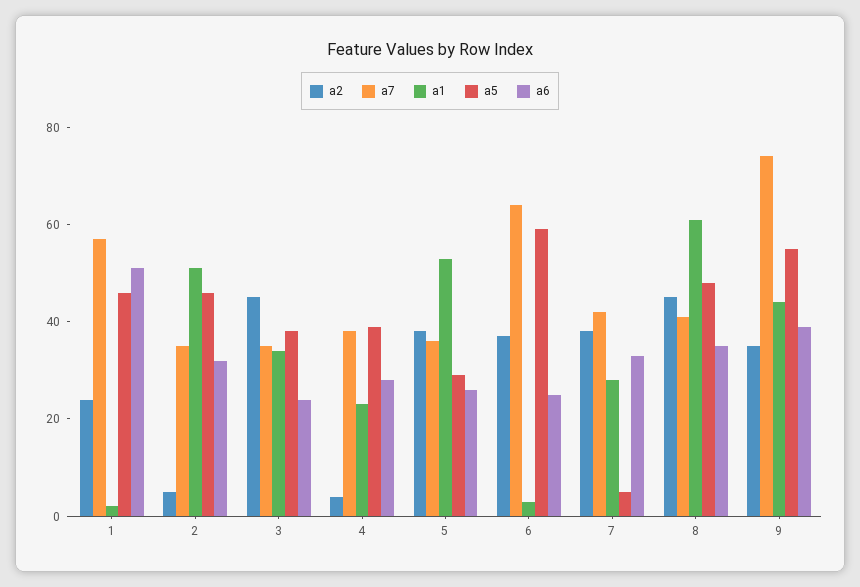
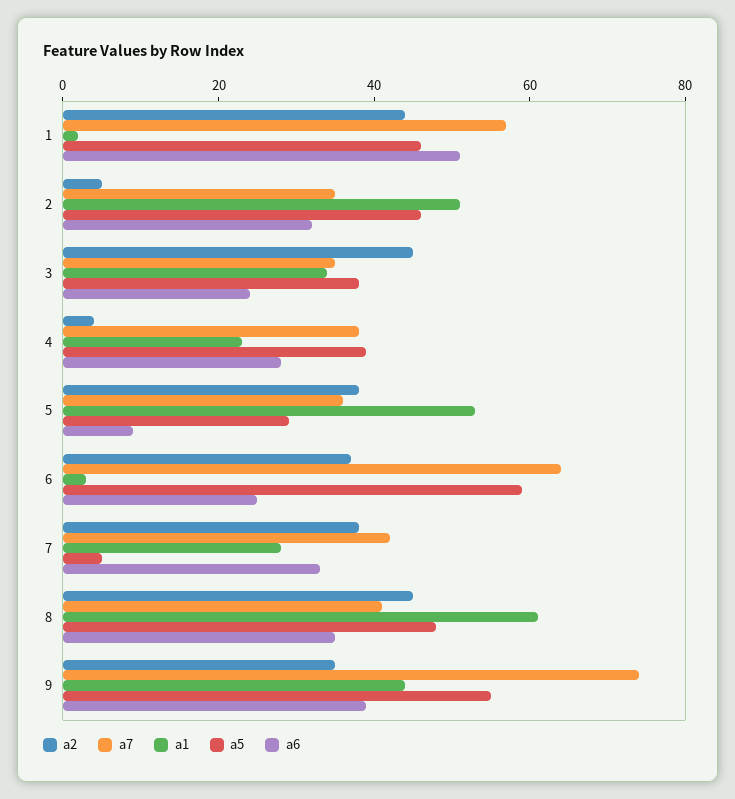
a2, 1: 25 -> 45
a6, 5: 25 -> 10

